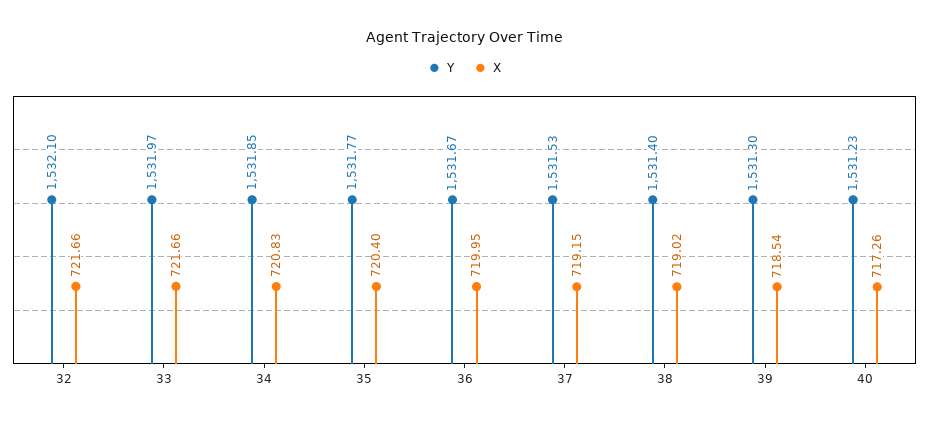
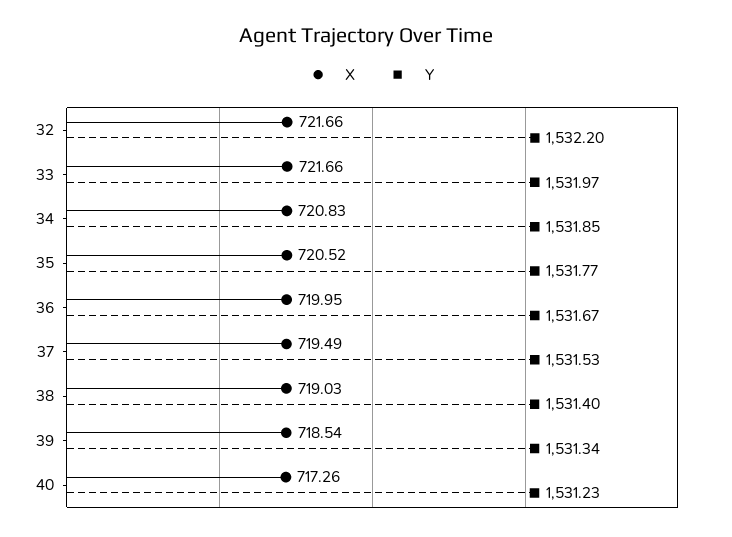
Y, 32: 1532.1 -> 1532.2
X, 35: 720.4 -> 720.52
X, 37: 719.15 -> 719.49
X, 38: 719.02 -> 719.03
Y, 39: 1531.3 -> 1531.34

